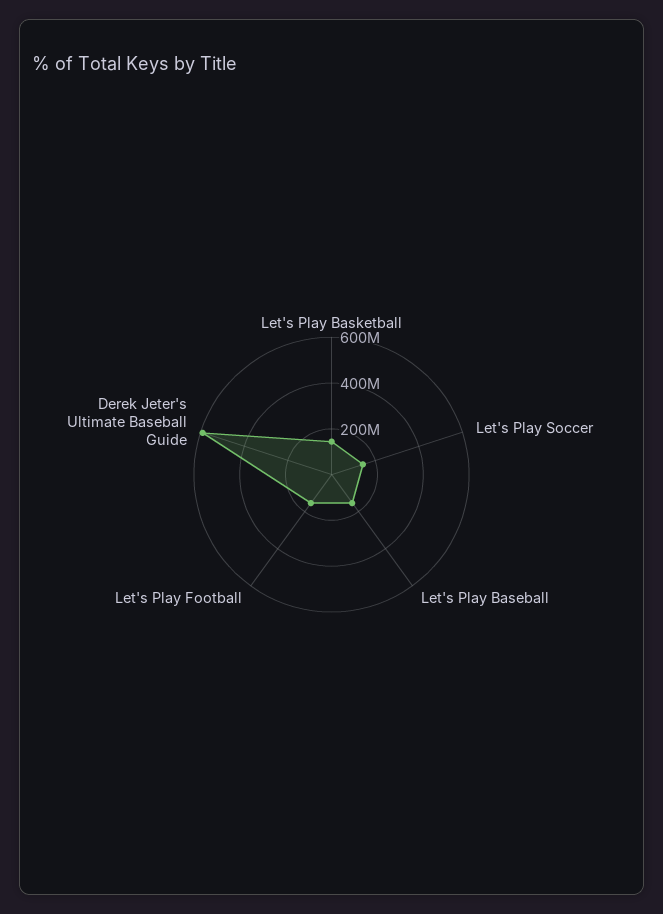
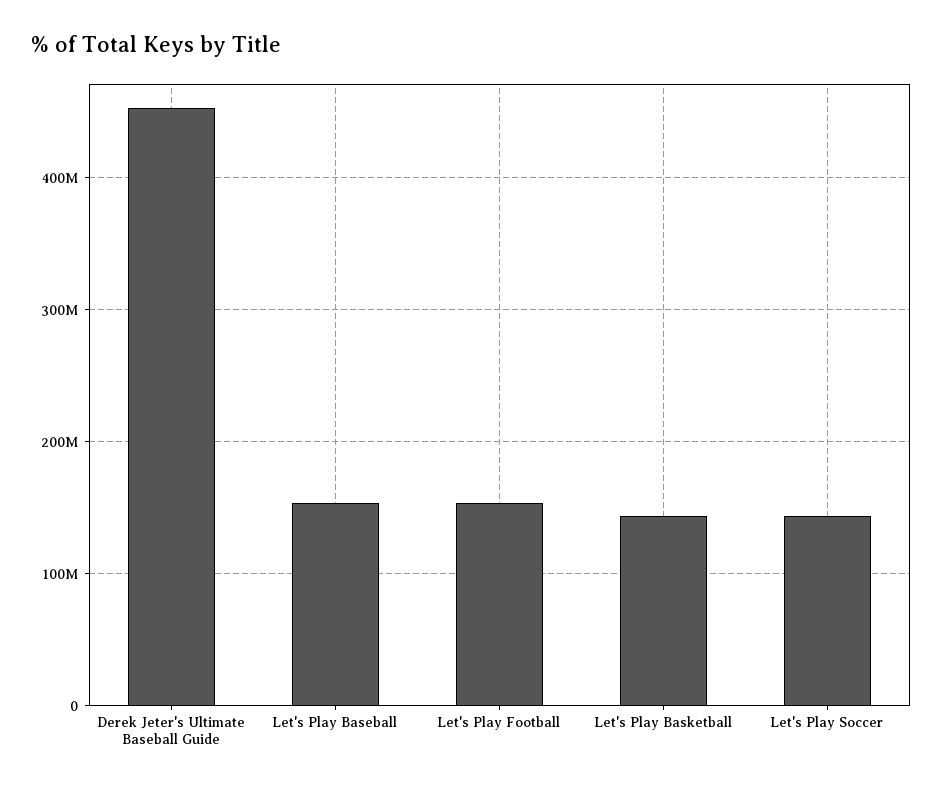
Derek Jeter's Ultimate Baseball Guide: 600000000 -> 450000000

